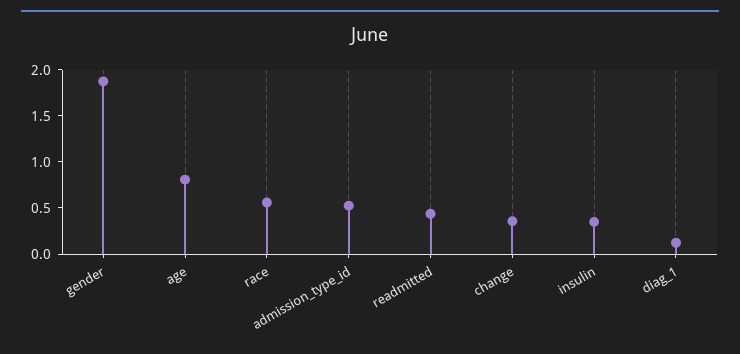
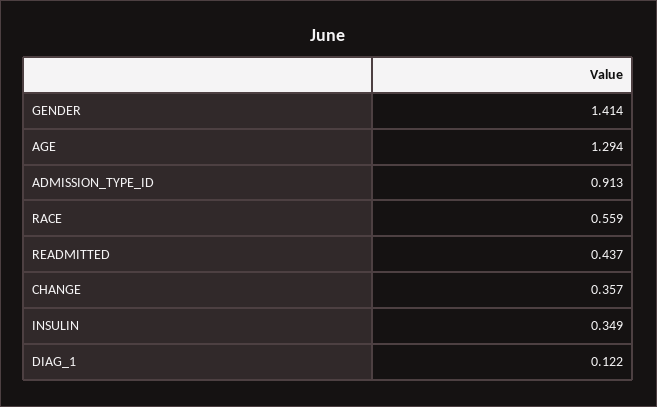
gender: 1.9 -> 1.414
age: 0.8 -> 1.294
admission_type_id: 0.5 -> 0.913

